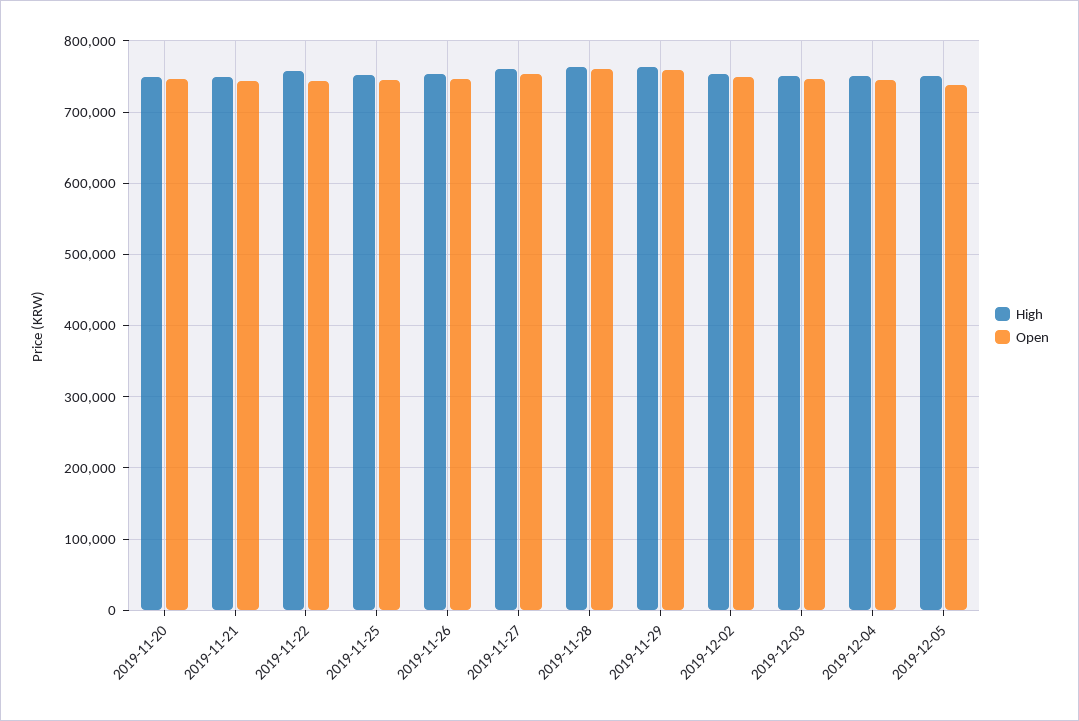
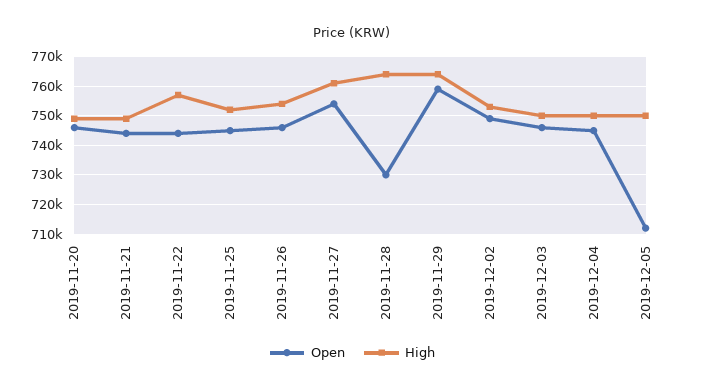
Open, 2019-11-28: 760000 -> 730000
Open, 2019-12-05: 740000 -> 712500

